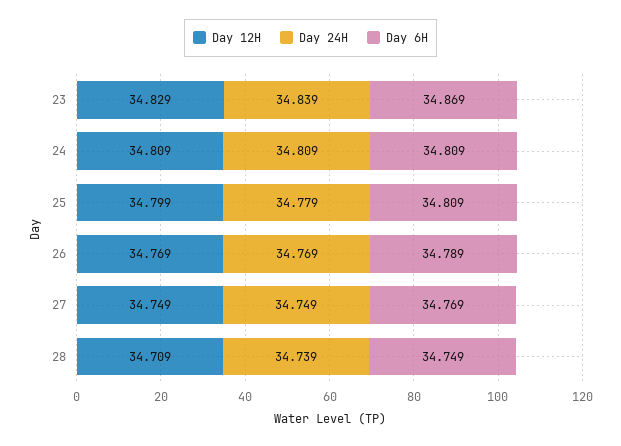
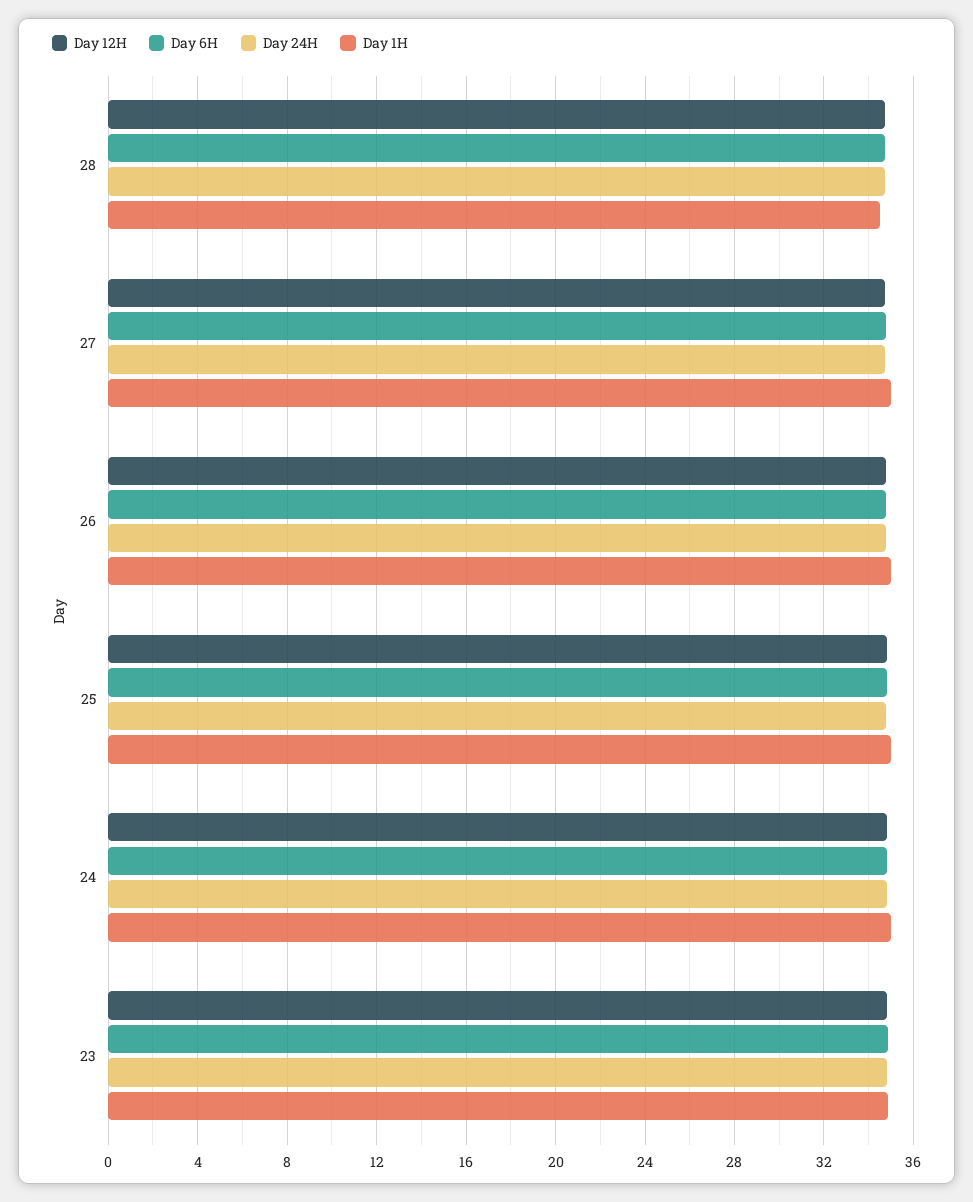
Day 1H, 28: none -> 34.5
Day 1H, 27: none -> 35
Day 1H, 26: none -> 35
Day 1H, 25: none -> 35
Day 1H, 24: none -> 35
Day 1H, 23: none -> 35

